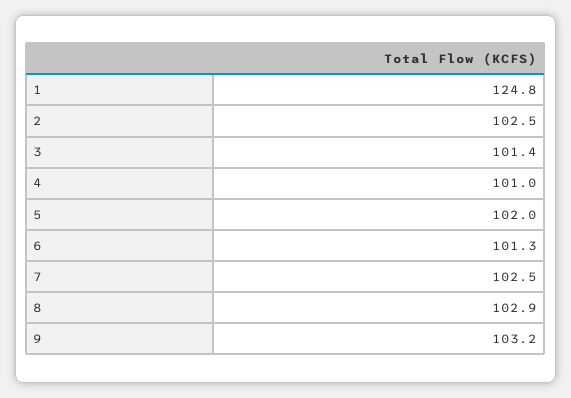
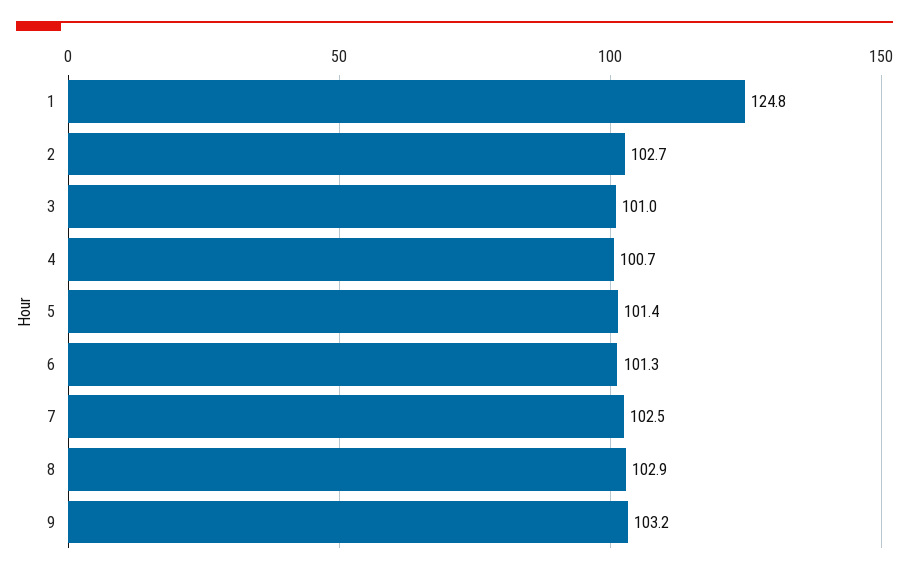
2: 102.5 -> 102.7
3: 101.4 -> 101
4: 101 -> 100.7
5: 102 -> 101.4

